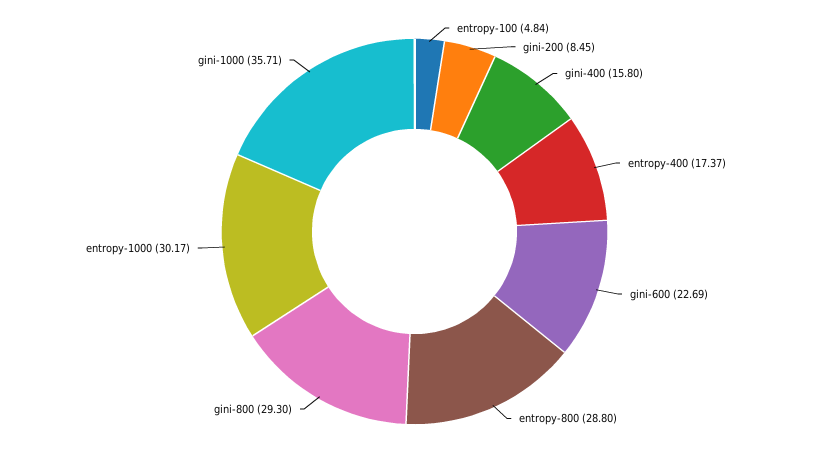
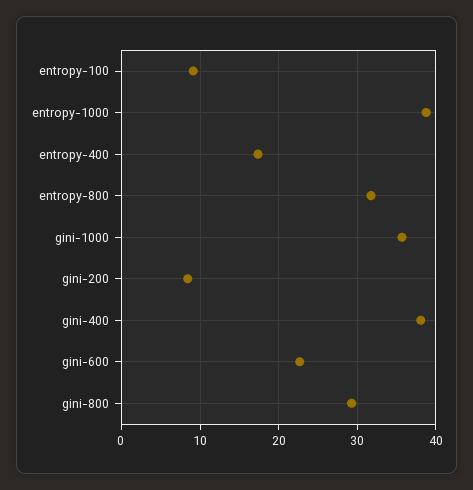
entropy-100: 4.84 -> 9
gini-400: 15.8 -> 38
entropy-800: 28.8 -> 32
entropy-1000: 30.17 -> 39

